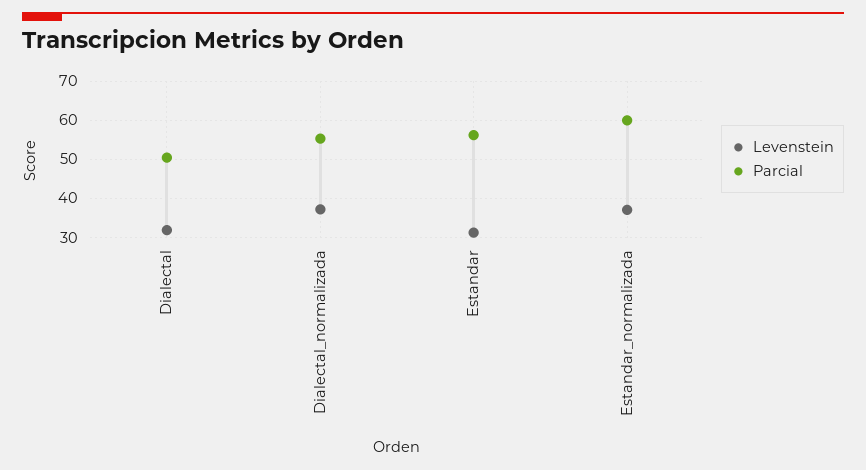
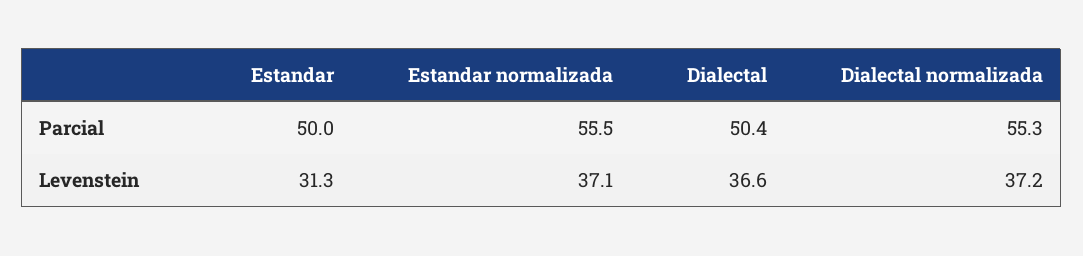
Levenstein, Dialectal: 32 -> 36.6
Parcial, Estandar: 56 -> 50
Parcial, Estandar_normalizada: 60 -> 55.5

